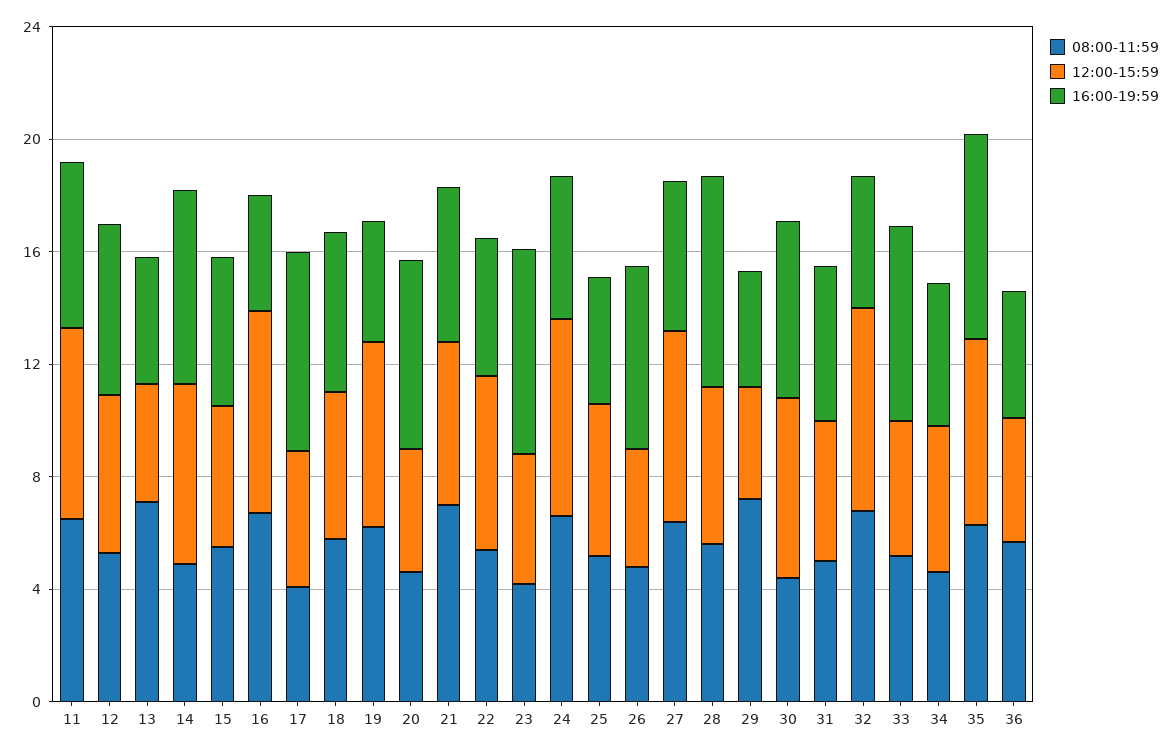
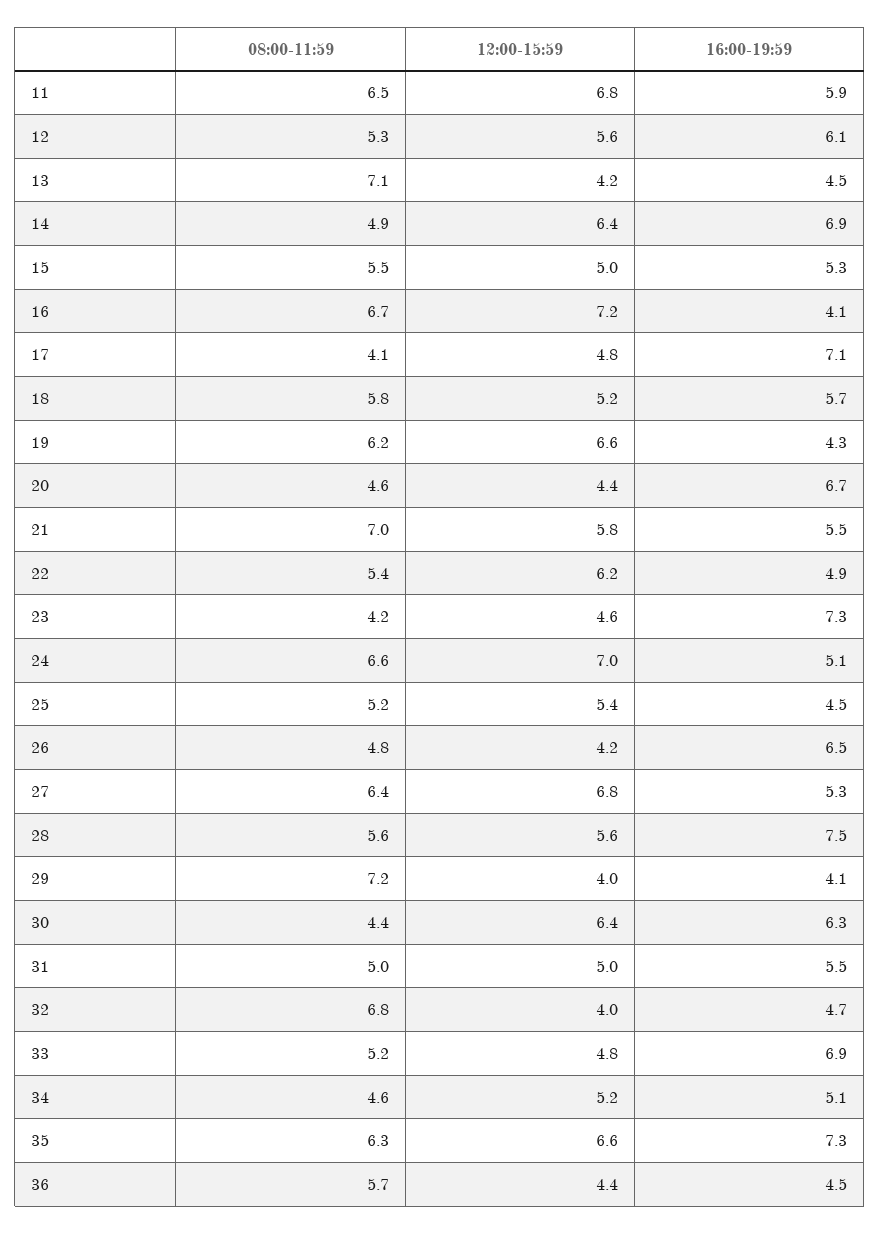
12:00-15:59, 32: 7 -> 4

